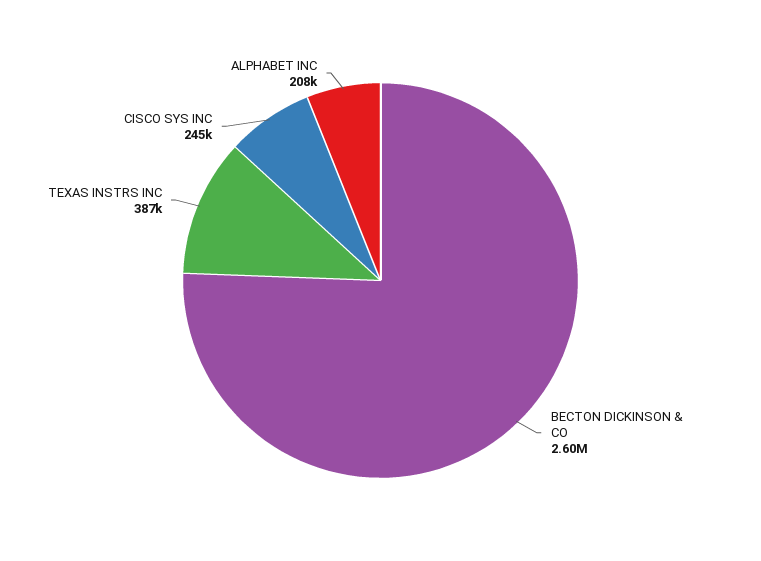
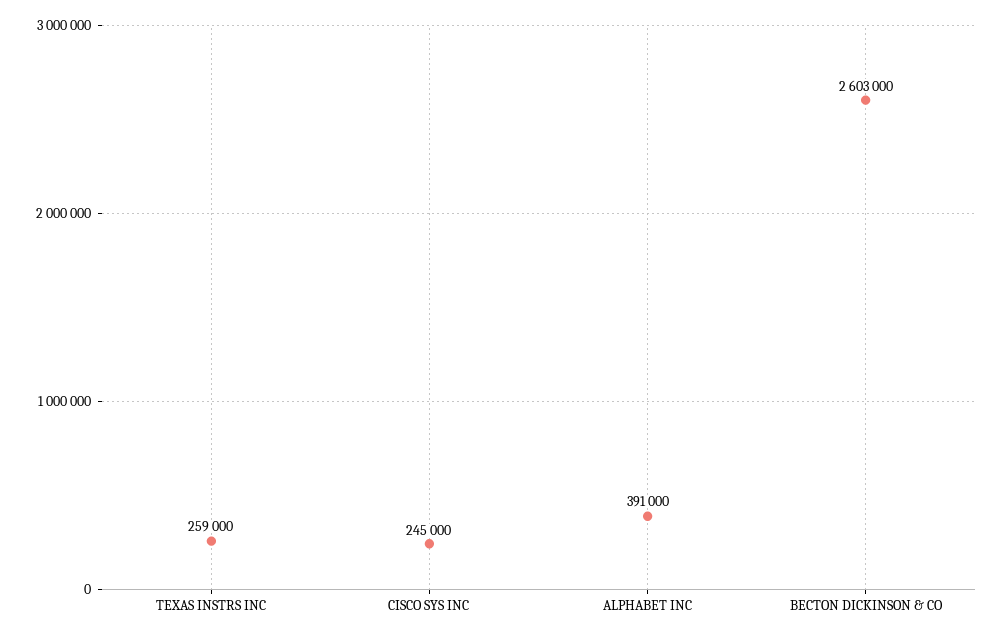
TEXAS INSTRS INC: 387000 -> 259000
ALPHABET INC: 208000 -> 391000

